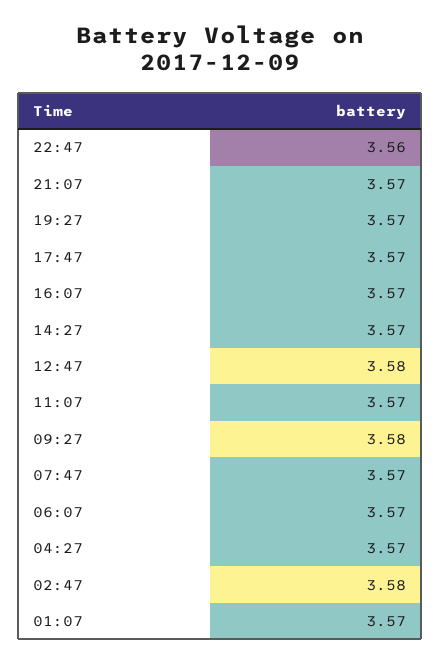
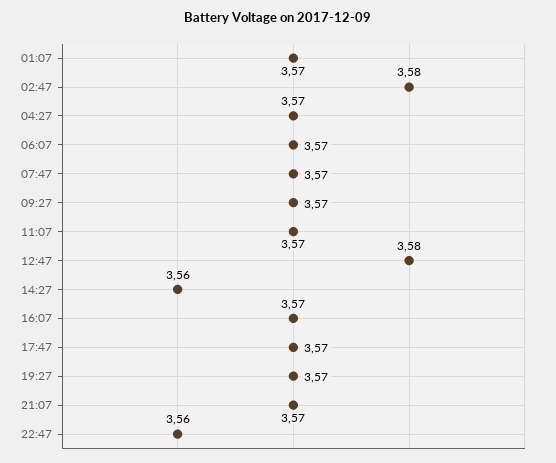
14:27: 3.57 -> 3.56
09:27: 3.58 -> 3.57

